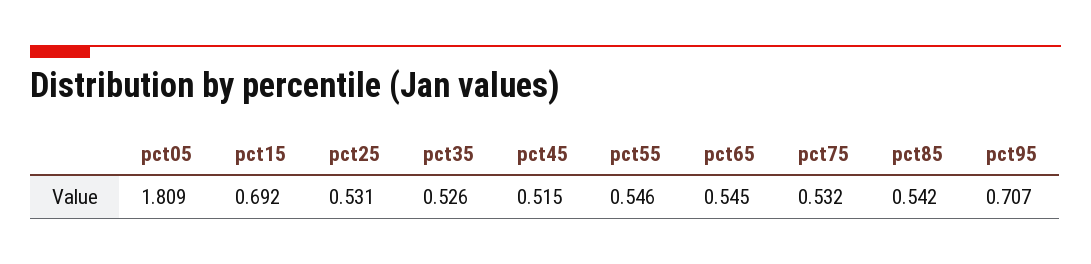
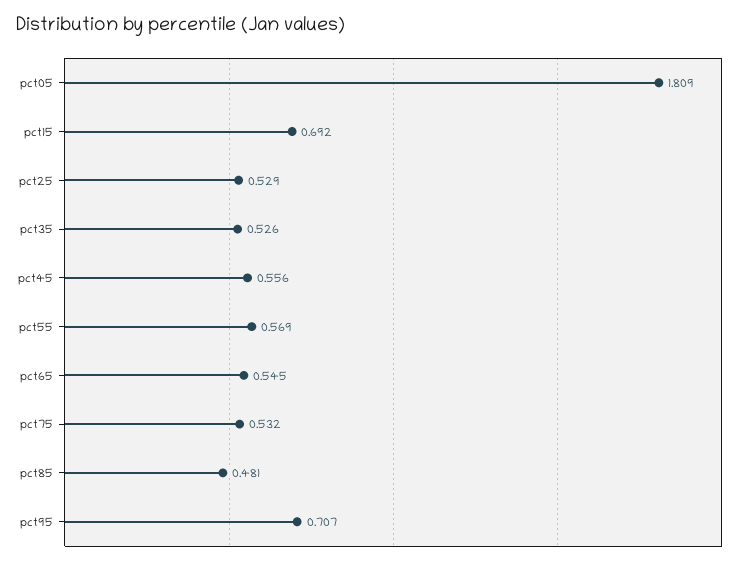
pct25: 0.531 -> 0.529
pct45: 0.515 -> 0.556
pct55: 0.546 -> 0.569
pct85: 0.542 -> 0.481

